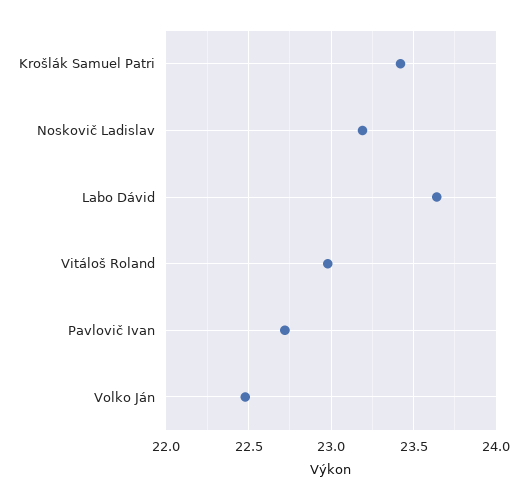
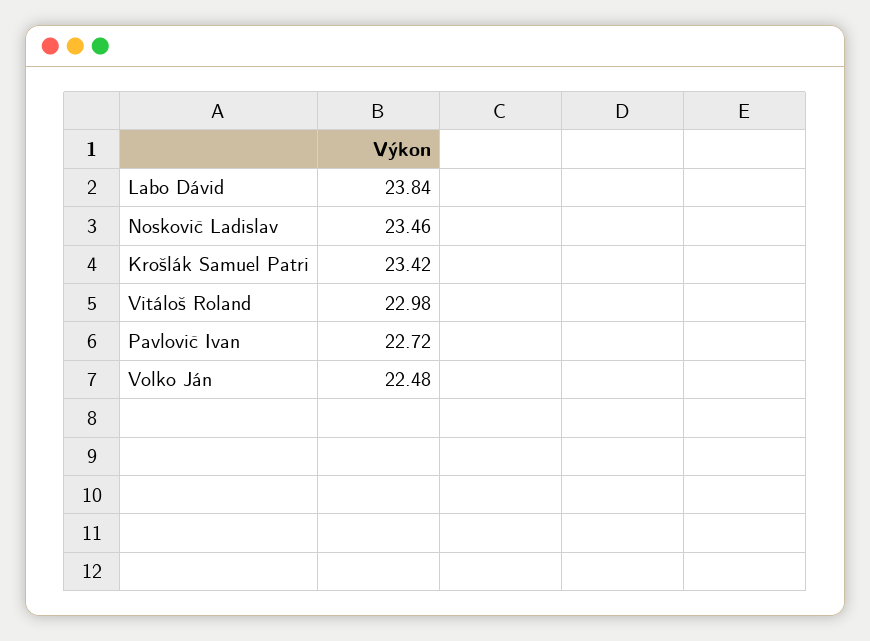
Noskovič Ladislav: 23.2 -> 23.46
Labo Dávid: 23.65 -> 23.84

